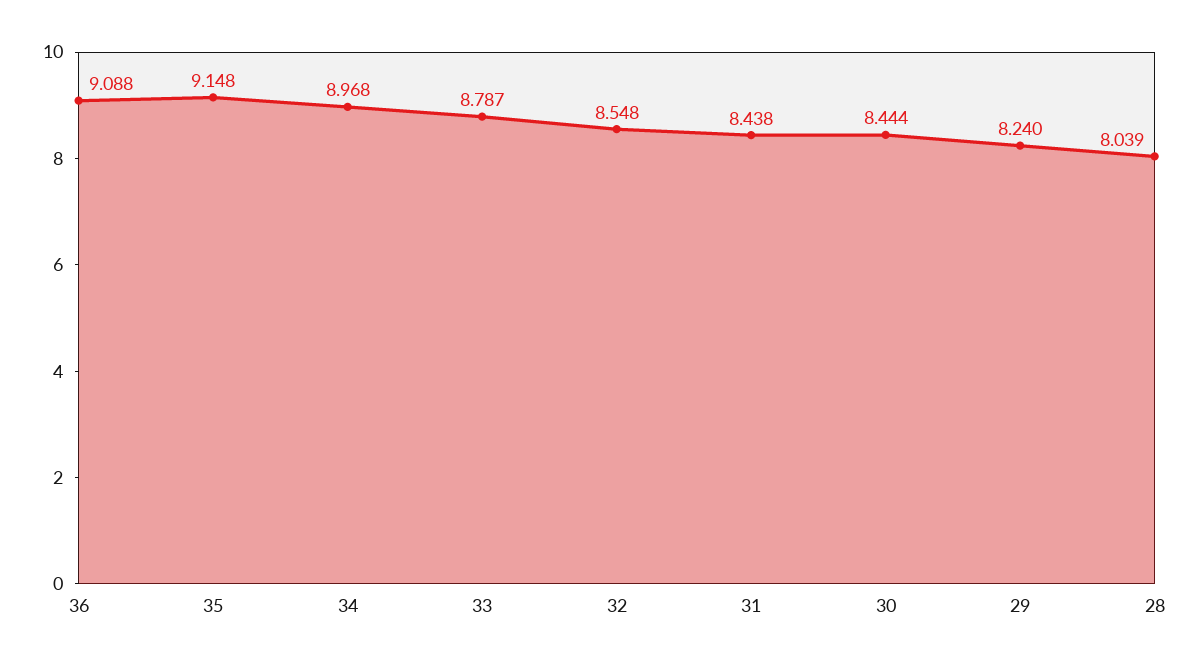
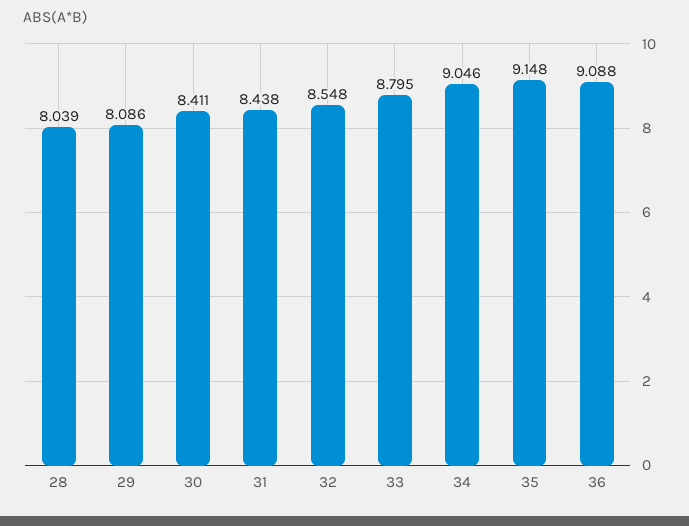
34: 8.968 -> 9.046
33: 8.787 -> 8.795
30: 8.444 -> 8.411
29: 8.24 -> 8.086

